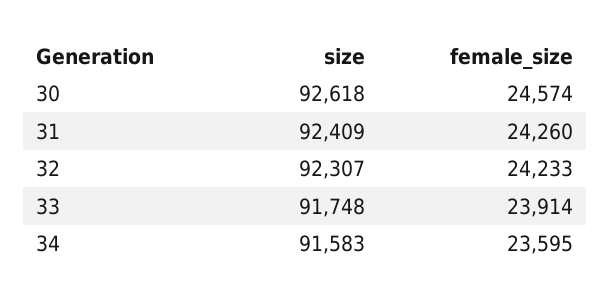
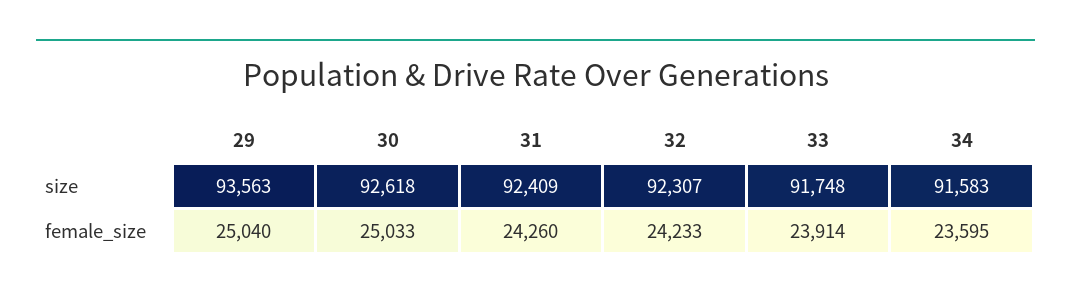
female_size, 30: 24574 -> 25033
size, 29: none -> 93563
female_size, 29: none -> 25040

